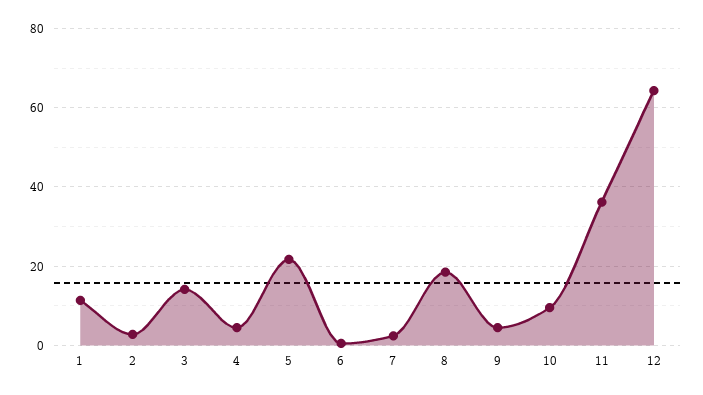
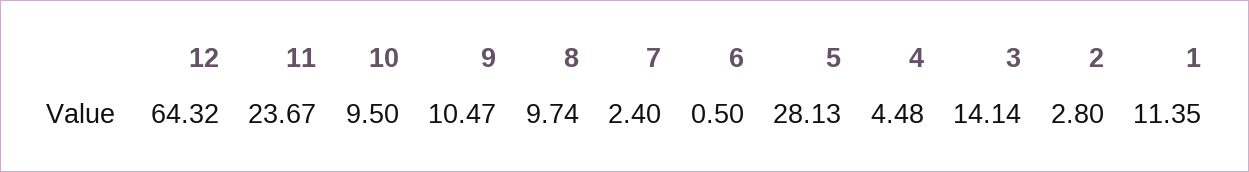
5: 22 -> 28.13
8: 18 -> 9.74
9: 4 -> 10.47
11: 36 -> 23.67

